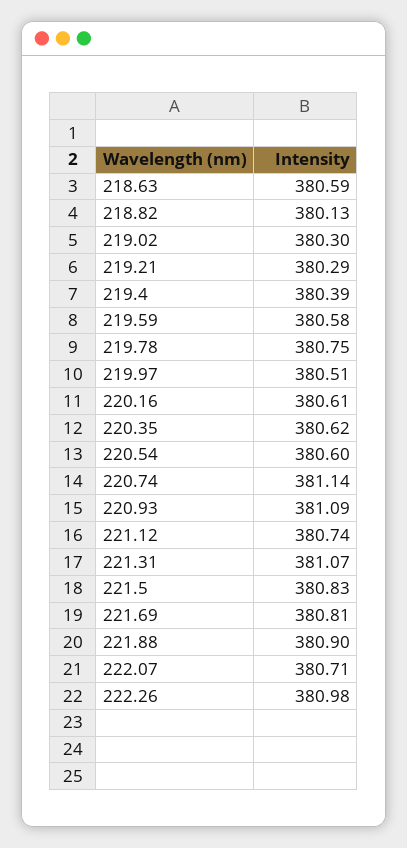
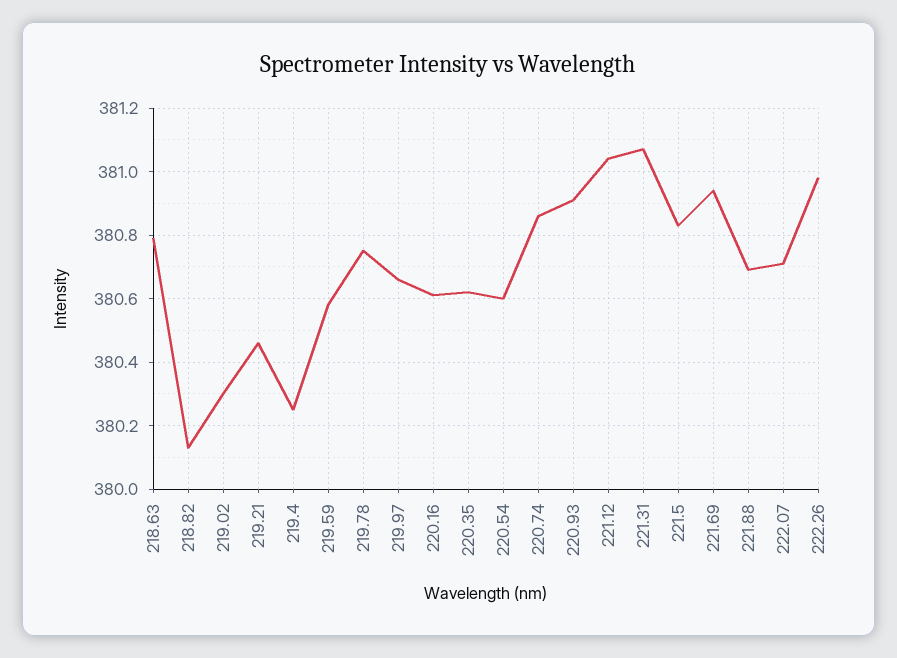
218.63: 380.59 -> 380.8
219.21: 380.29 -> 380.45
219.4: 380.39 -> 380.25
219.97: 380.51 -> 380.65
220.74: 381.14 -> 380.85
220.93: 381.09 -> 380.9
221.12: 380.74 -> 381.05
221.69: 380.81 -> 380.95
221.88: 380.9 -> 380.7

